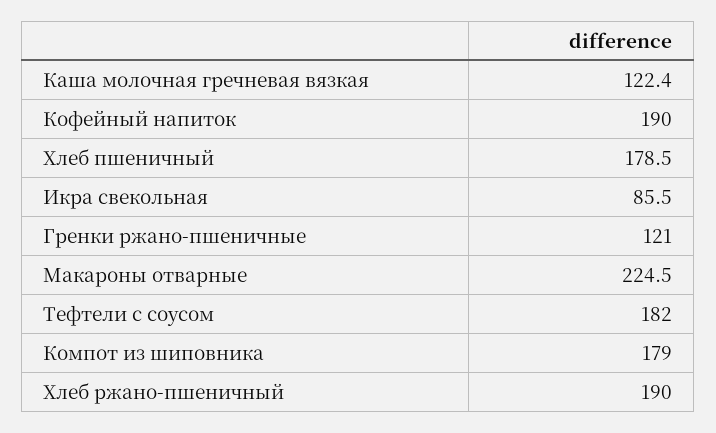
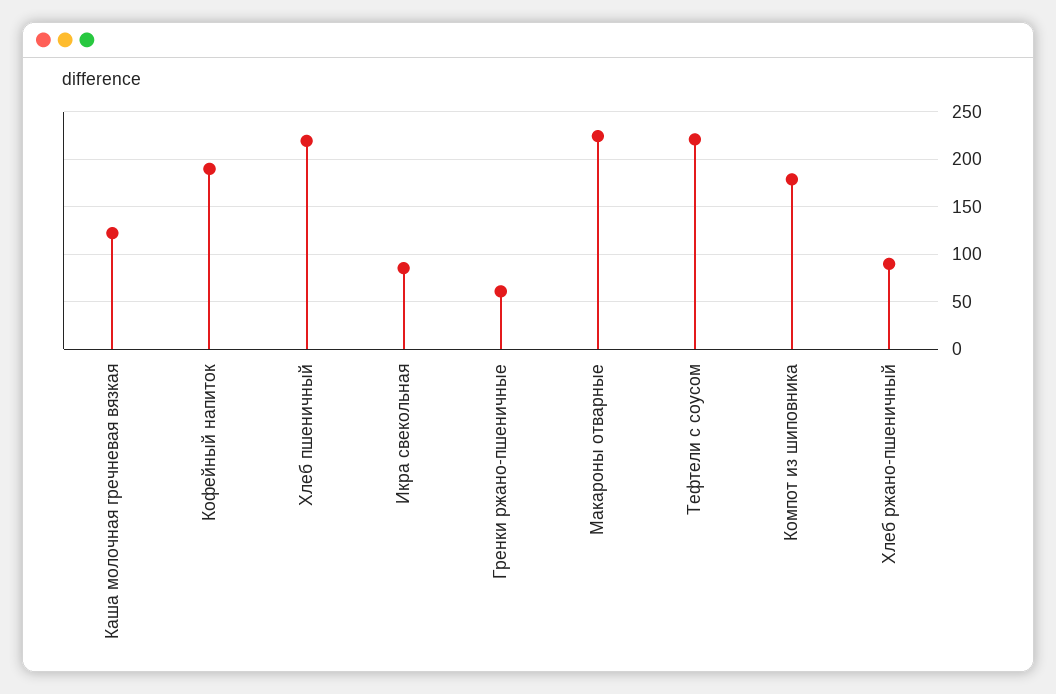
Хлеб пшеничный: 178.5 -> 220
Гренки ржано-пшеничные: 121 -> 60
Тефтели с соусом: 182 -> 220
Хлеб ржано-пшеничный: 190 -> 90

